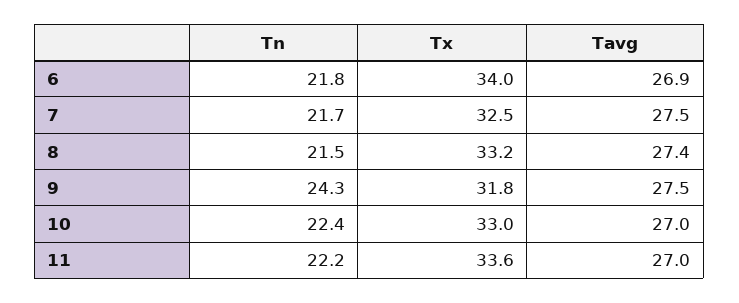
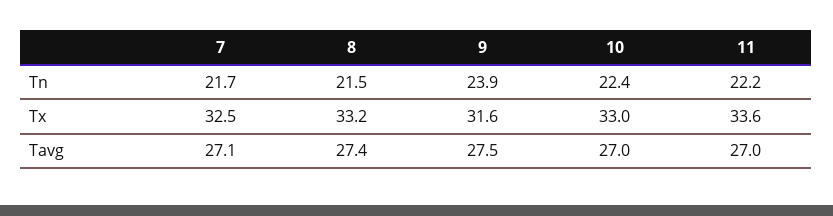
Tn, 6: 21.8 -> none
Tx, 6: 34 -> none
Tavg, 6: 26.9 -> none
Tavg, 7: 27.5 -> 27.1
Tn, 9: 24.3 -> 23.9
Tx, 9: 31.8 -> 31.6

